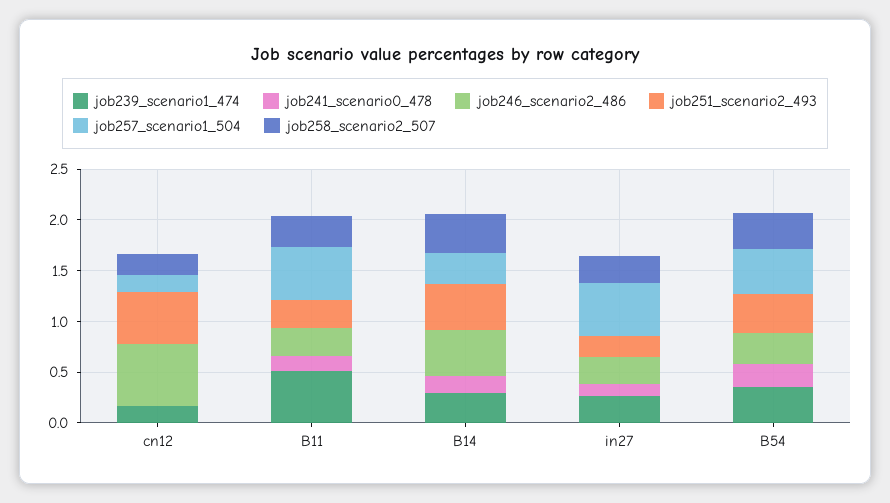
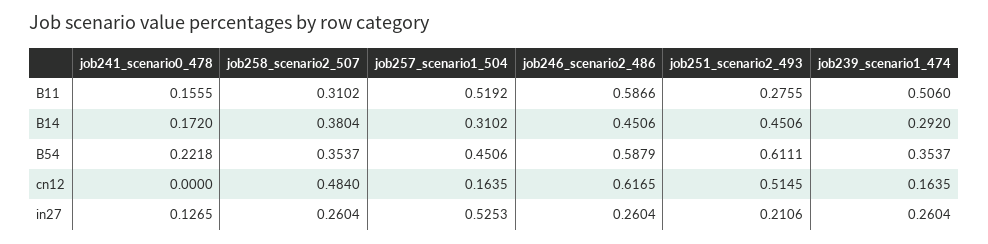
job258_scenario2_507, cn12: 0.2 -> 0.484
job246_scenario2_486, B11: 0.3 -> 0.5866
job246_scenario2_486, B54: 0.3 -> 0.5879
job251_scenario2_493, B54: 0.4 -> 0.6111

